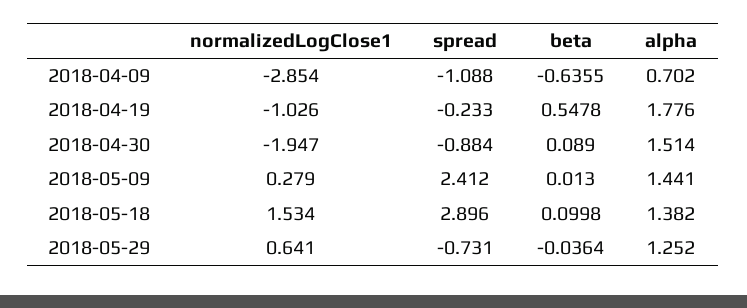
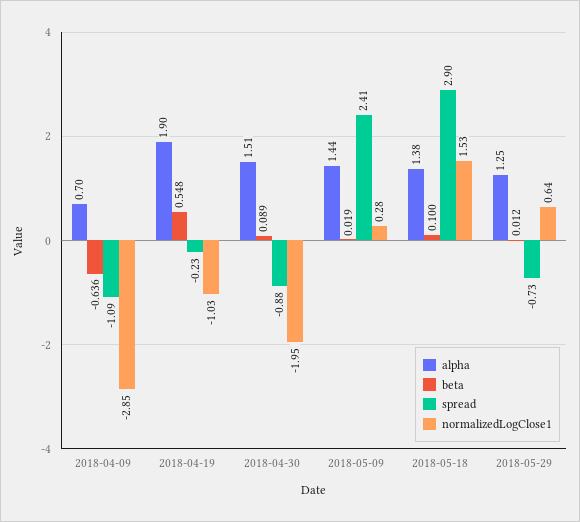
alpha, 2018-04-19: 1.776 -> 1.9
beta, 2018-05-09: 0.013 -> 0.019
beta, 2018-05-29: -0.0364 -> 0.012

